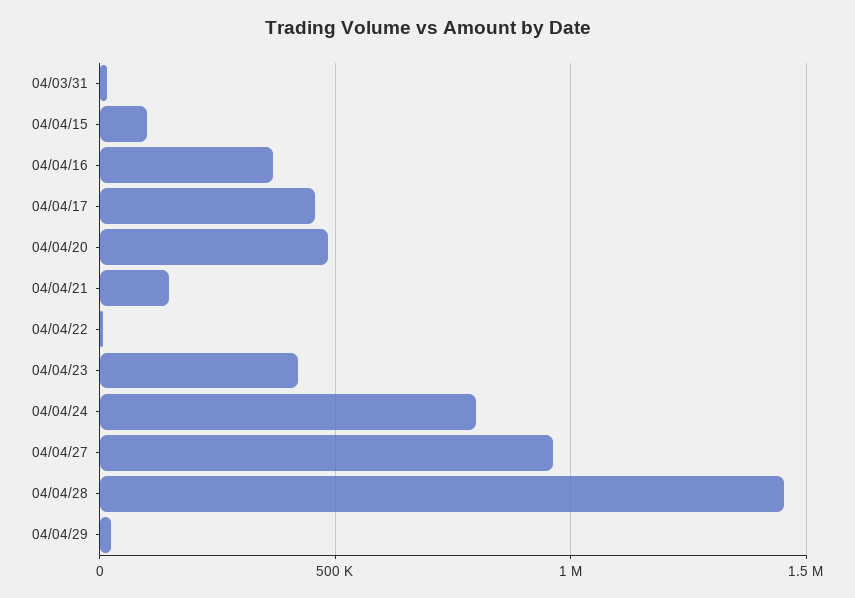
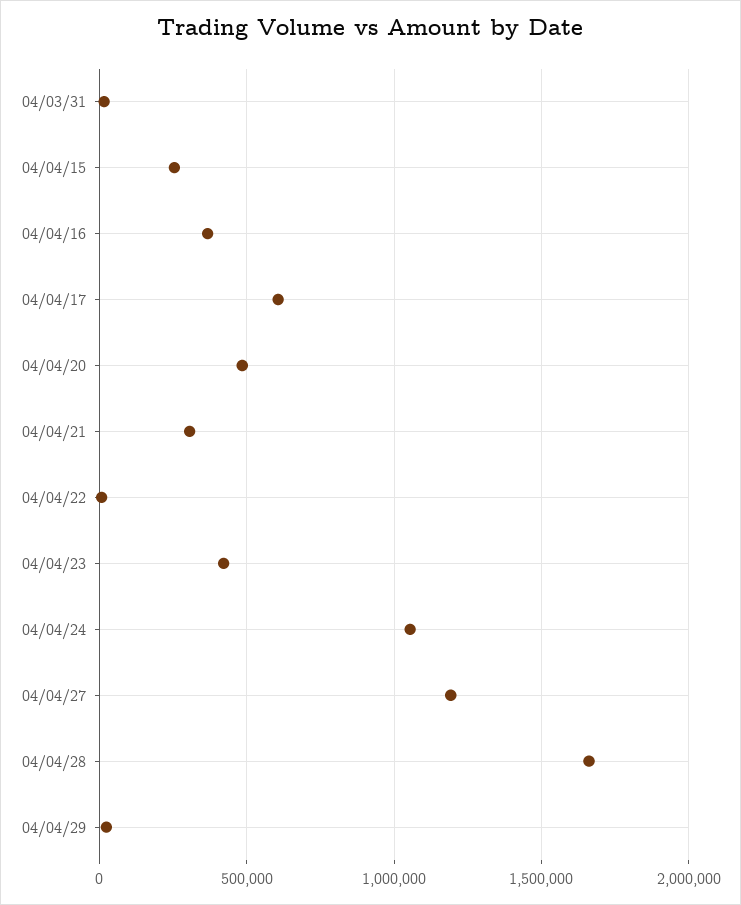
04/04/15: 100000 -> 250000
04/04/17: 450000 -> 600000
04/04/21: 150000 -> 300000
04/04/24: 800000 -> 1050000
04/04/27: 950000 -> 1200000
04/04/28: 1450000 -> 1650000

